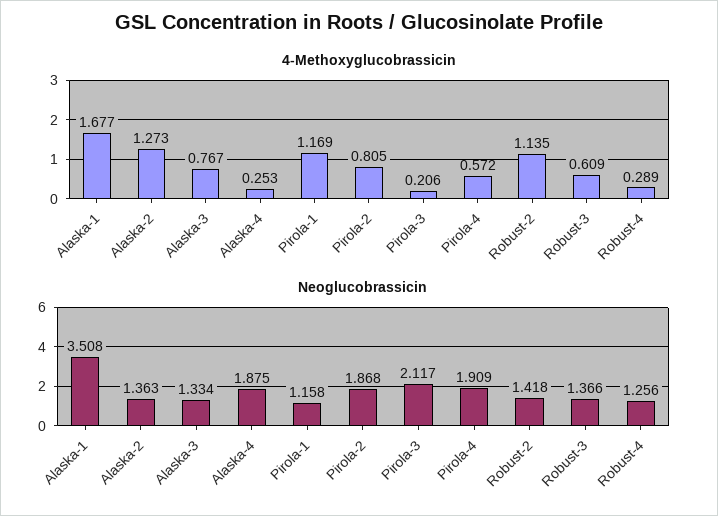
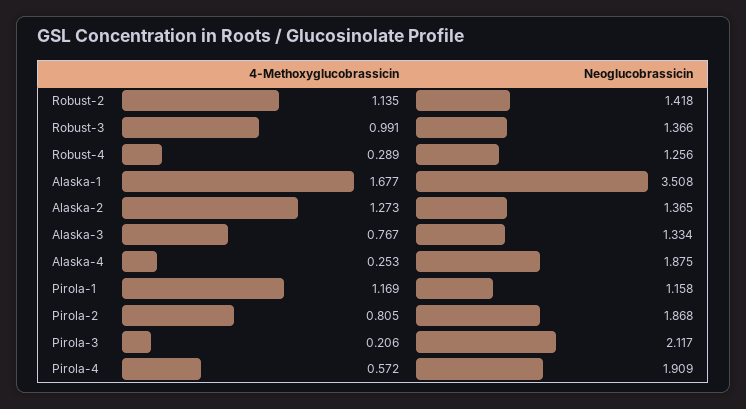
4-Methoxyglucobrassicin, Robust-3: 0.609 -> 0.991
Neoglucobrassicin, Alaska-2: 1.363 -> 1.365

